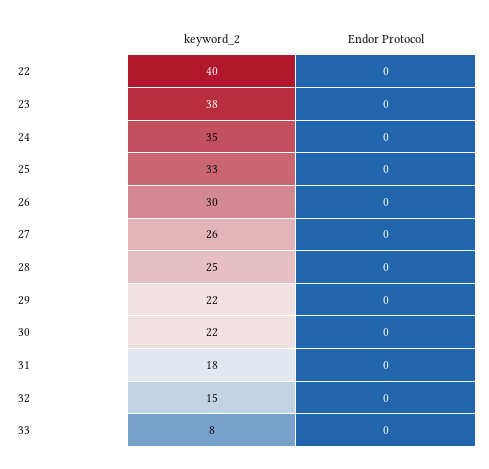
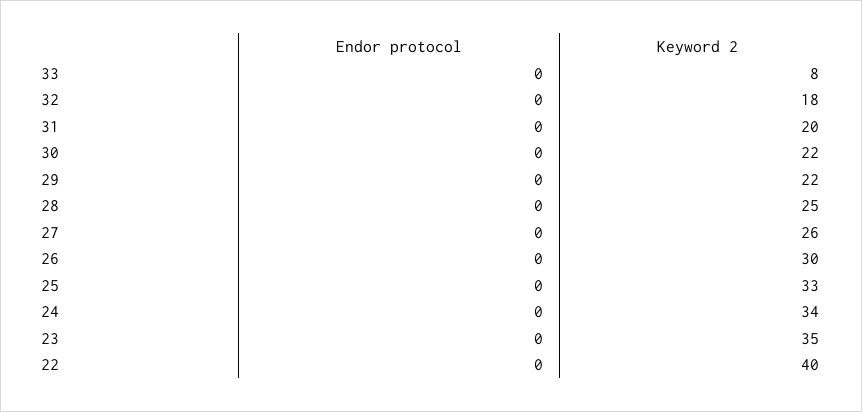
keyword_2, 23: 38 -> 35
keyword_2, 24: 35 -> 34
keyword_2, 31: 18 -> 20
keyword_2, 32: 15 -> 18

